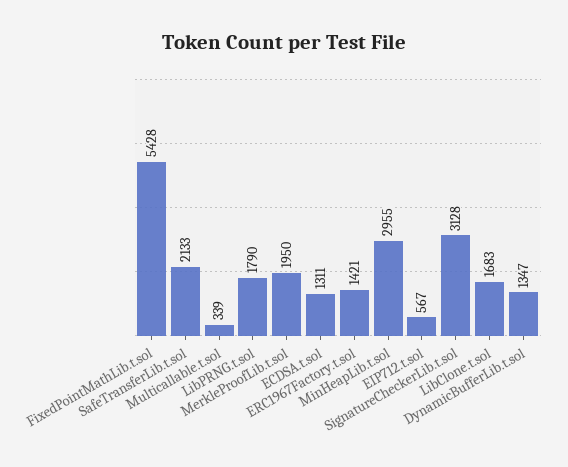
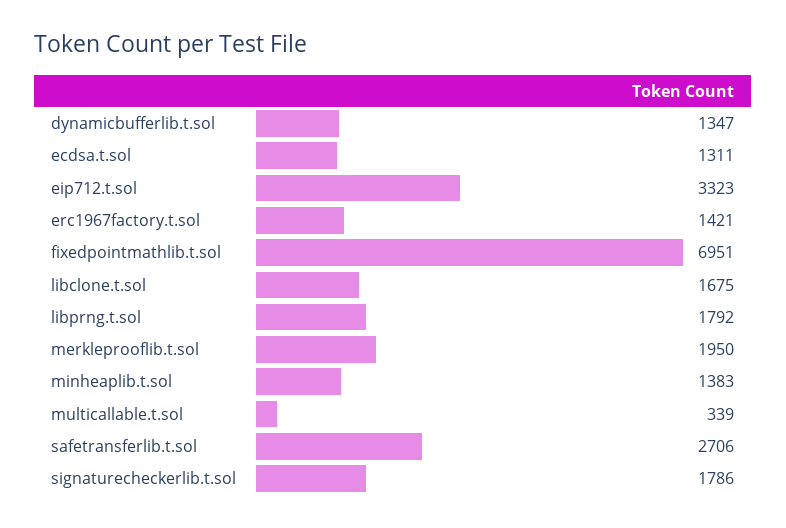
FixedPointMathLib.t.sol: 5428 -> 6951
SafeTransferLib.t.sol: 2133 -> 2706
LibPRNG.t.sol: 1790 -> 1792
MinHeapLib.t.sol: 2955 -> 1383
EIP712.t.sol: 567 -> 3323
SignatureCheckerLib.t.sol: 3128 -> 1786
LibClone.t.sol: 1683 -> 1675

